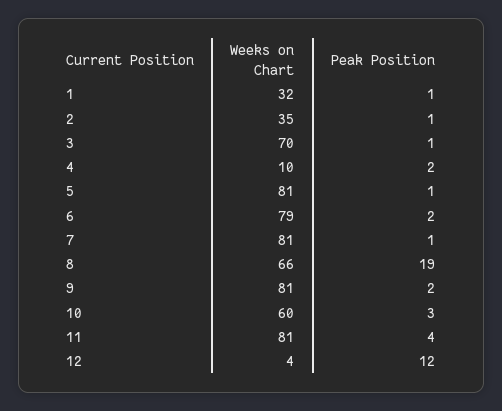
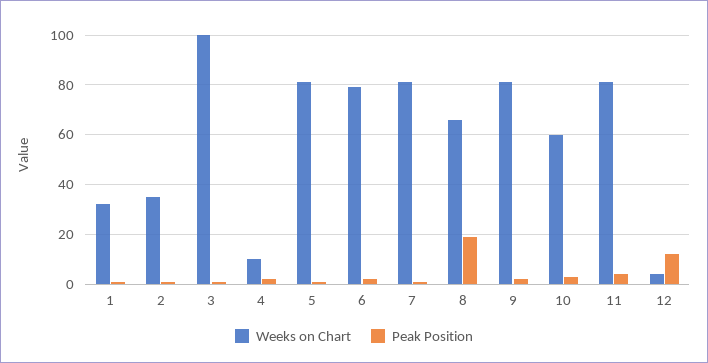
Weeks on Chart, 3: 70 -> 100

